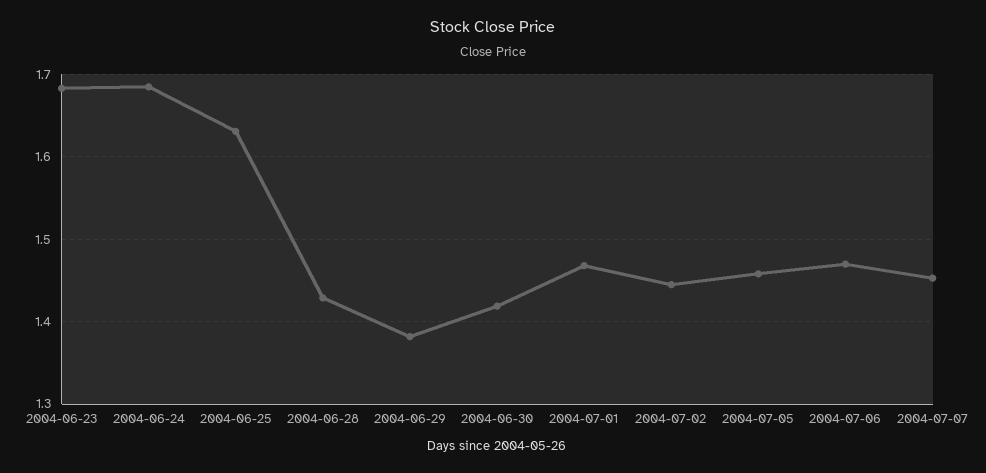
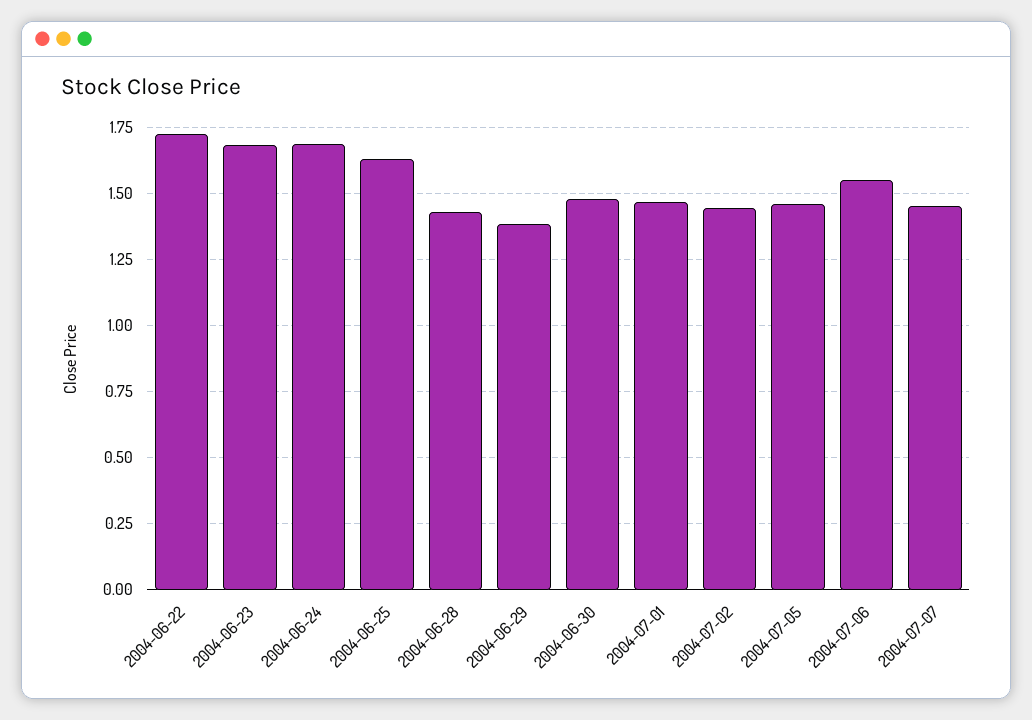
2004-06-30: 1.42 -> 1.475
2004-07-06: 1.47 -> 1.55
2004-06-22: none -> 1.725

